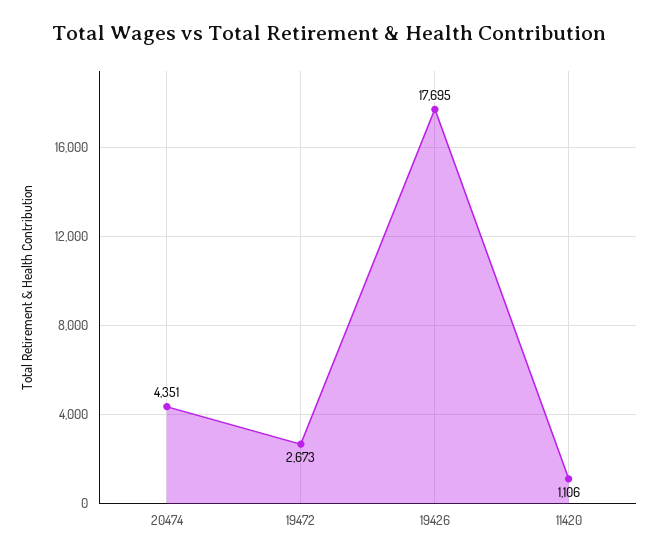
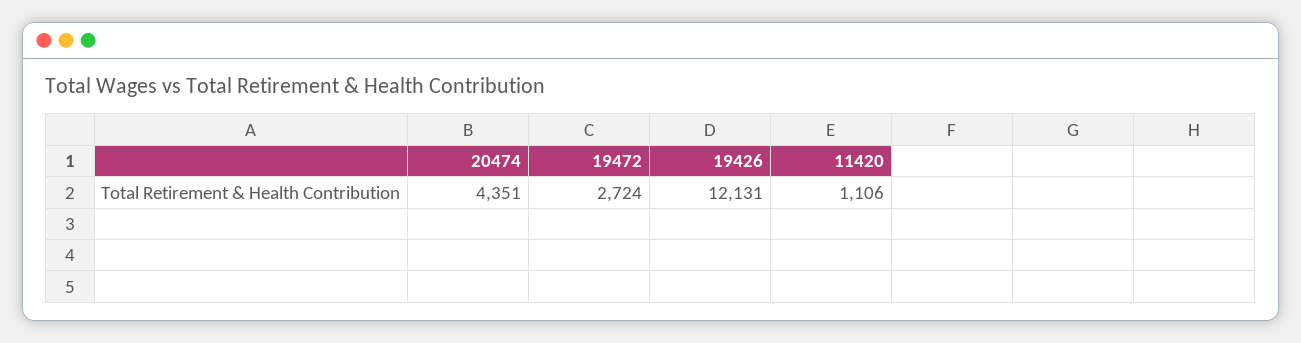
19472: 2673 -> 2724
19426: 17695 -> 12131

